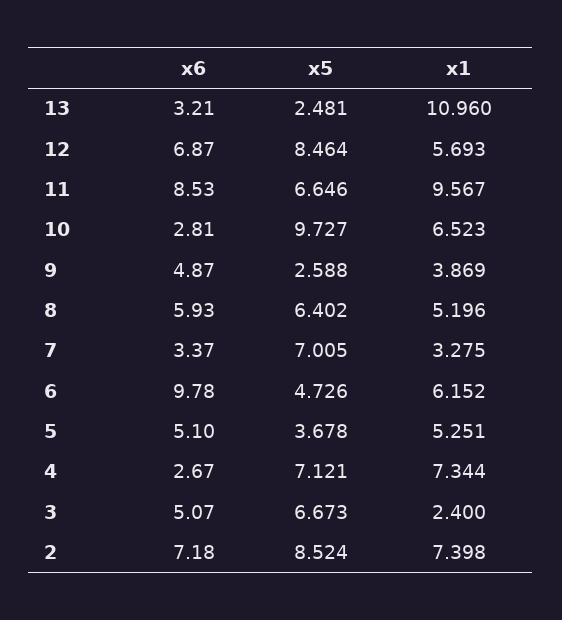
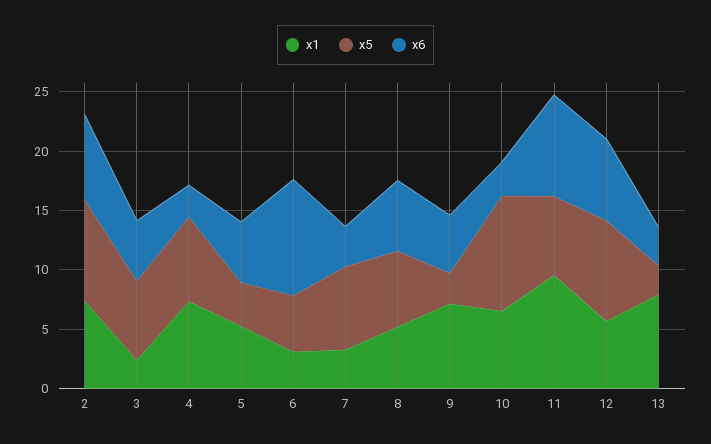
x1, 13: 10.96 -> 8
x1, 9: 3.869 -> 7
x1, 6: 6.152 -> 3

